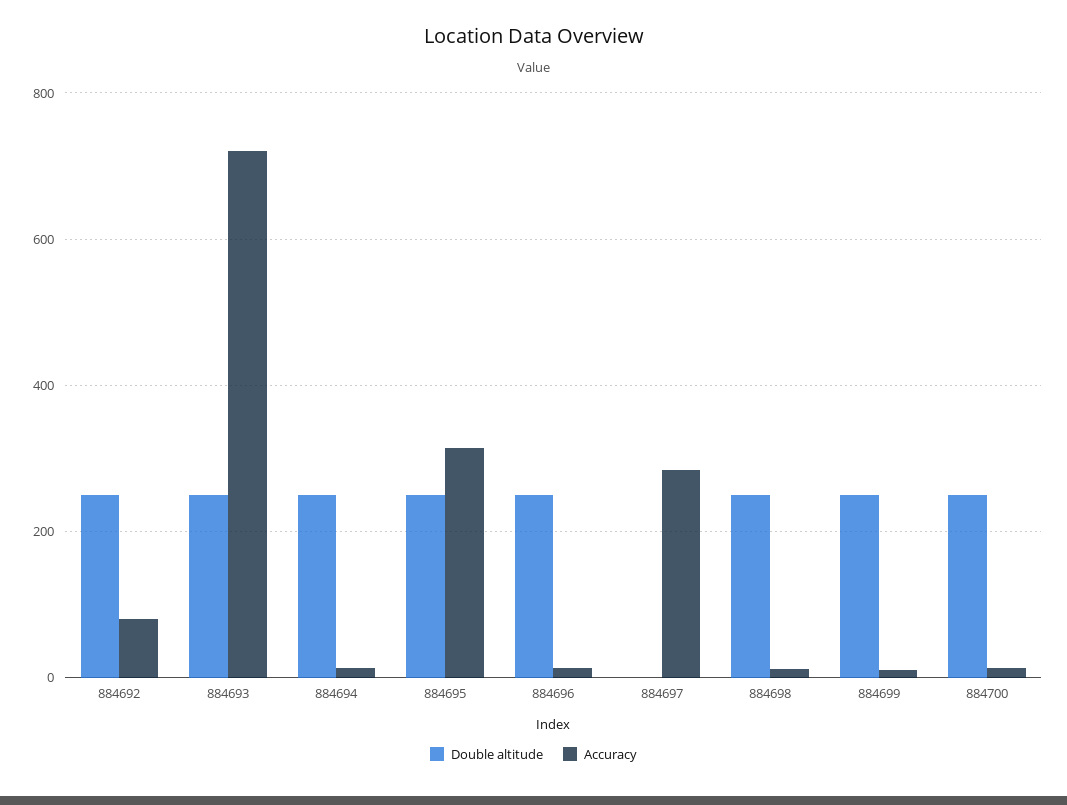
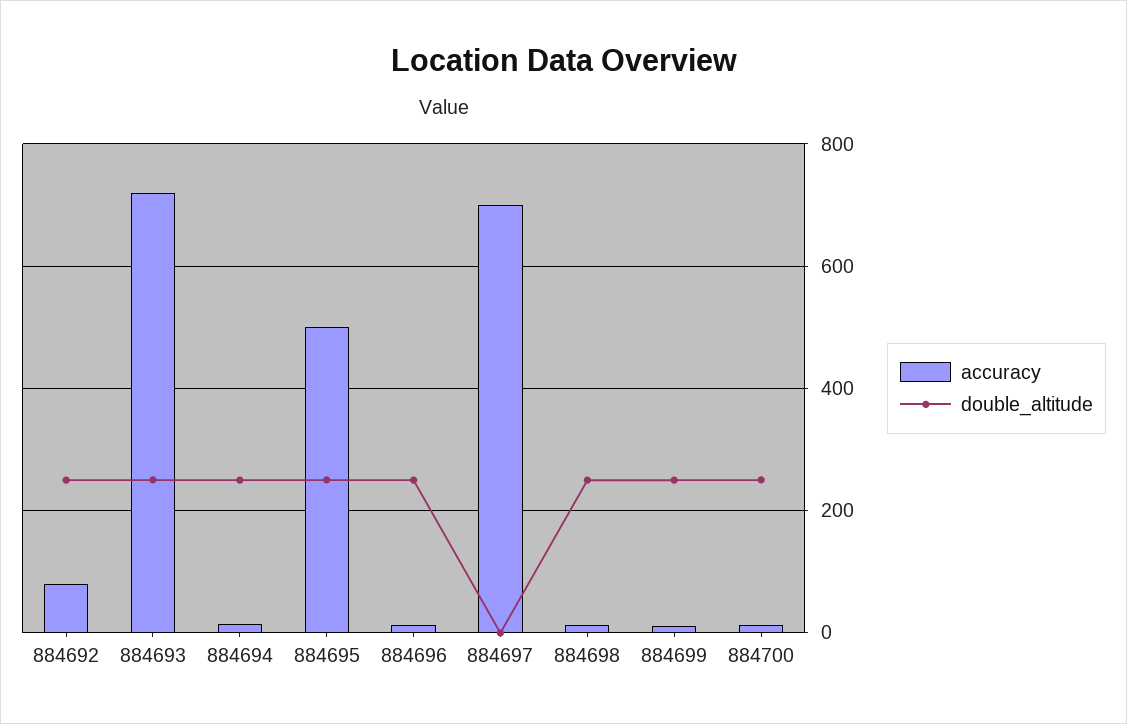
Accuracy, 884695: 320 -> 500
Accuracy, 884697: 280 -> 700

